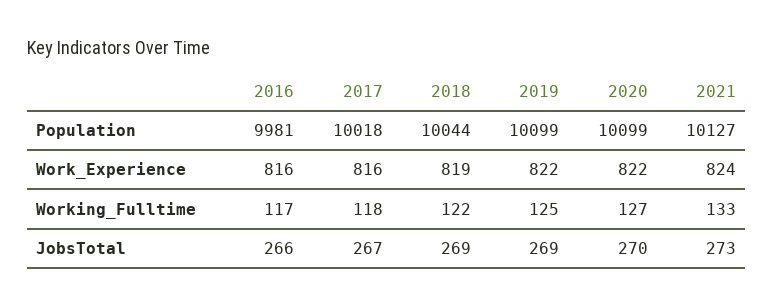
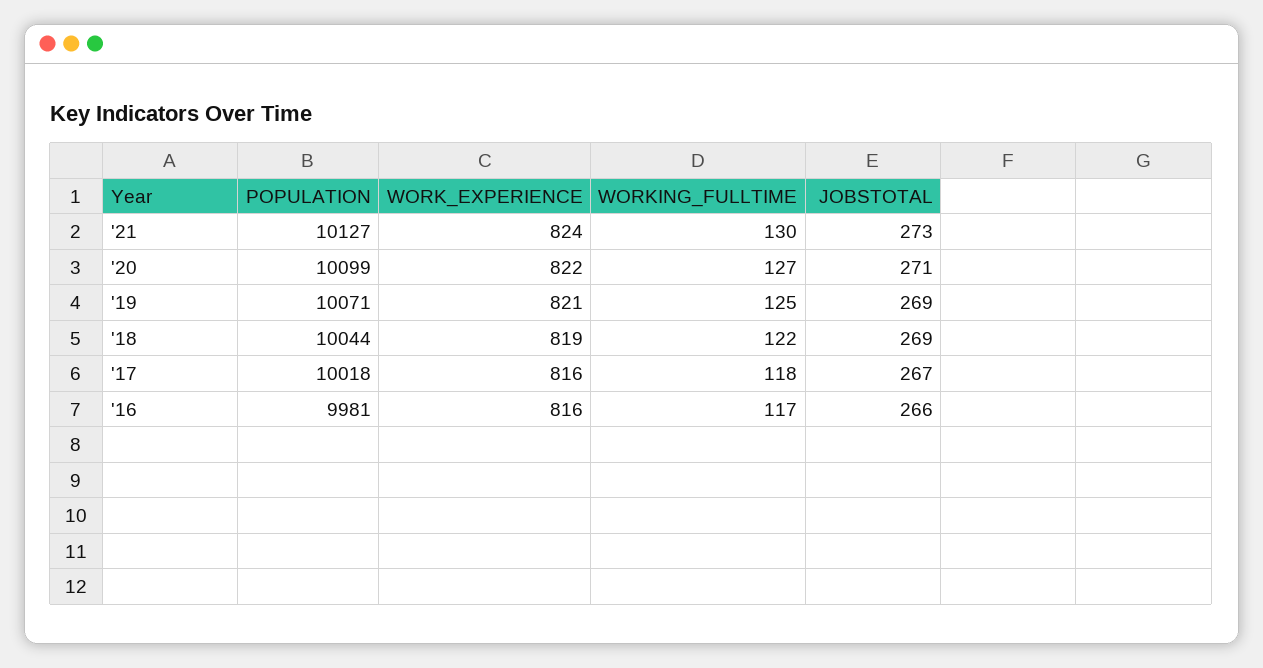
2019, Population: 10099 -> 10071
2019, Work_Experience: 822 -> 821
2021, Working_Fulltime: 133 -> 130
2020, JobsTotal: 270 -> 271

